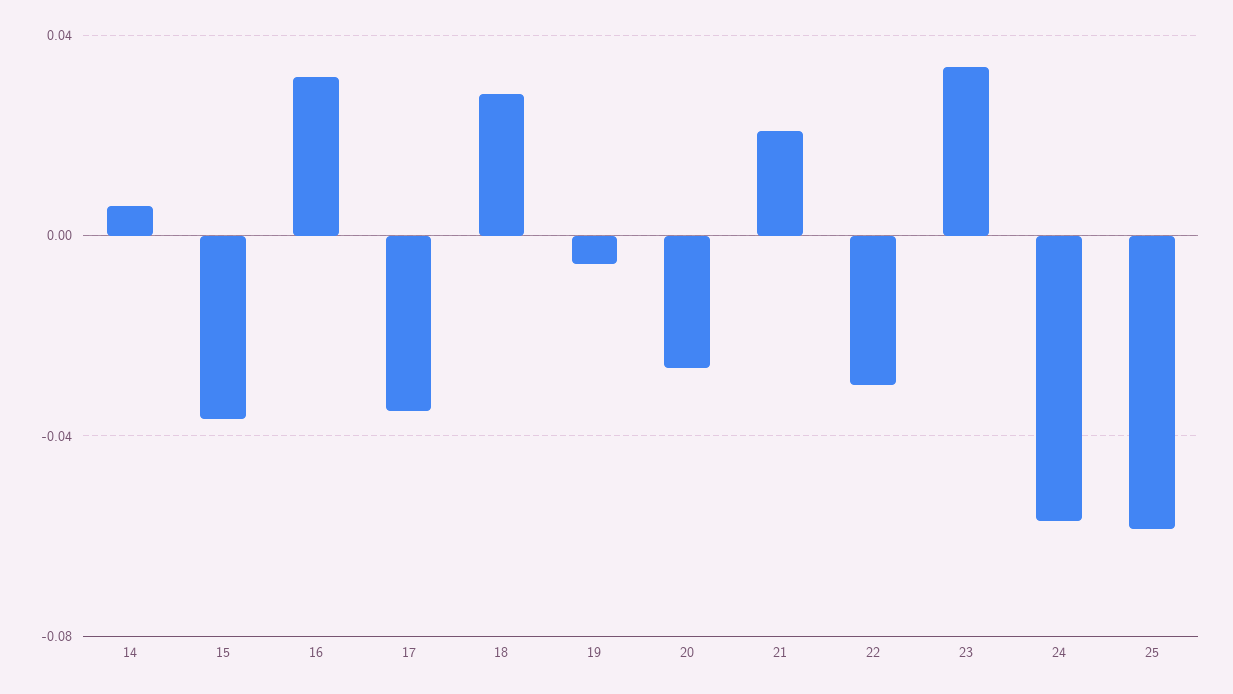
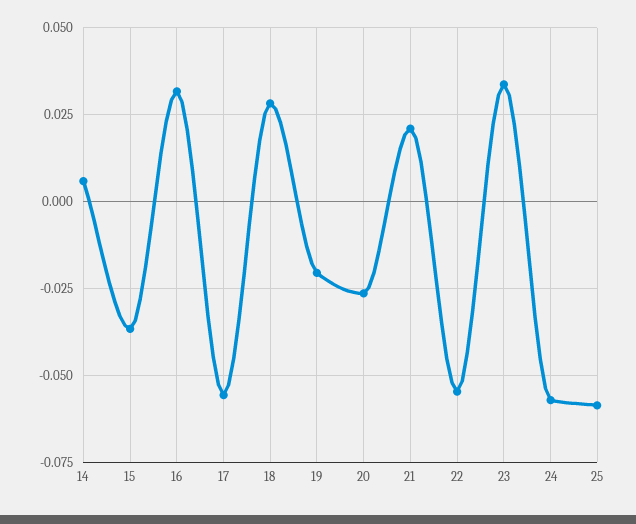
17: -0.035 -> -0.055
19: -0.005 -> -0.02
22: -0.03 -> -0.055

